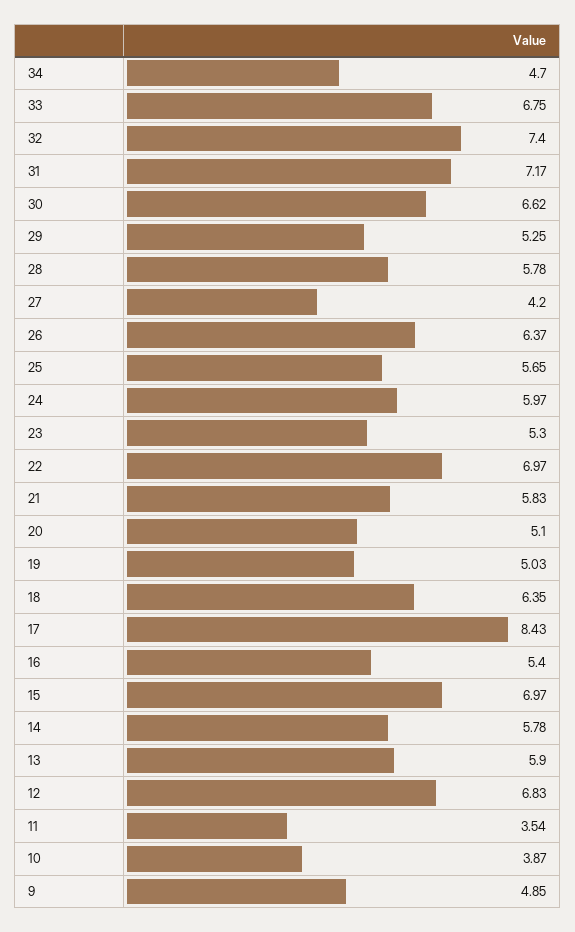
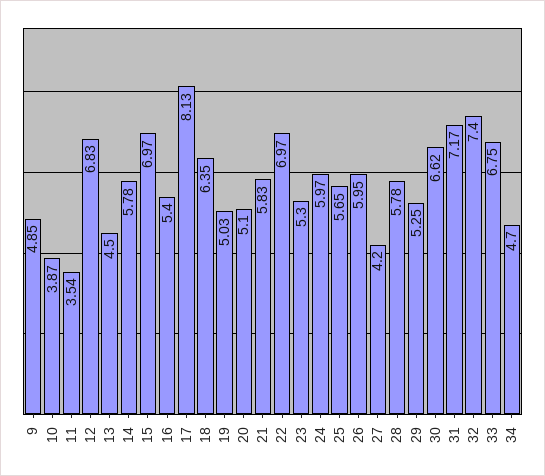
26: 6.37 -> 5.95
17: 8.43 -> 8.13
13: 5.9 -> 4.5

